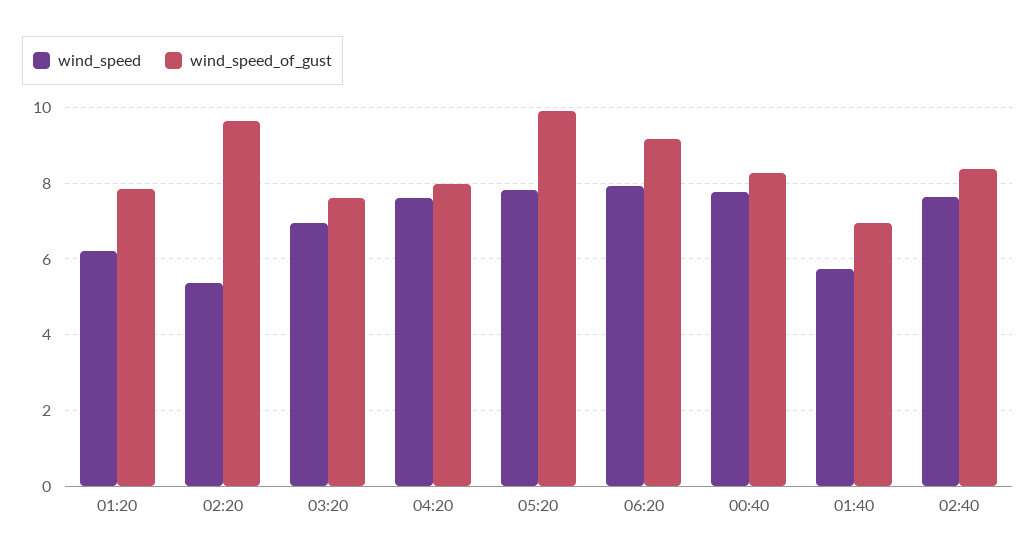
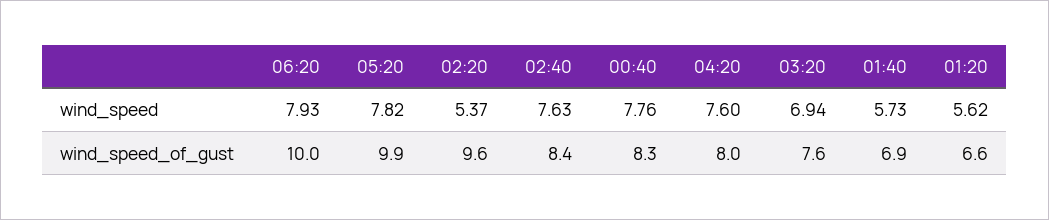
wind_speed, 01:20: 6.2 -> 5.62
wind_speed_of_gust, 01:20: 7.8 -> 6.6
wind_speed_of_gust, 06:20: 9.2 -> 10

